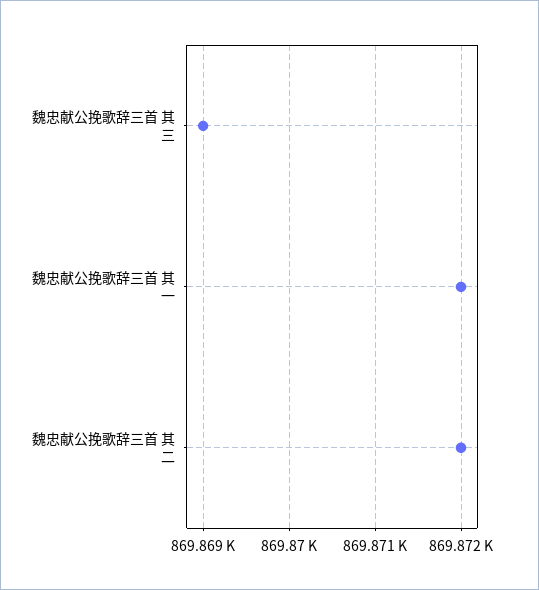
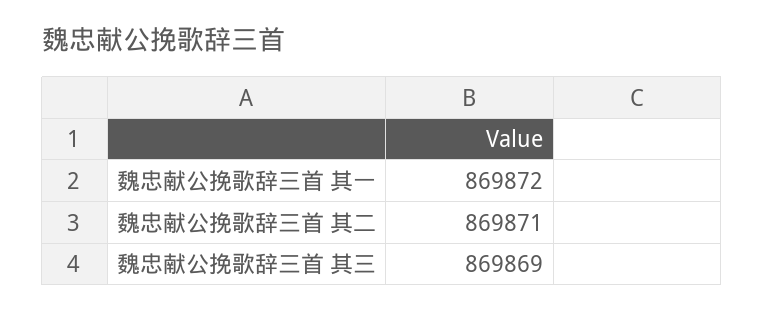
魏忠献公挽歌辞三首 其二: 869872 -> 869871

